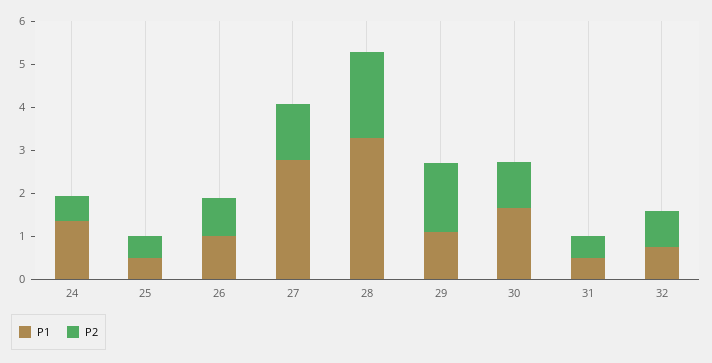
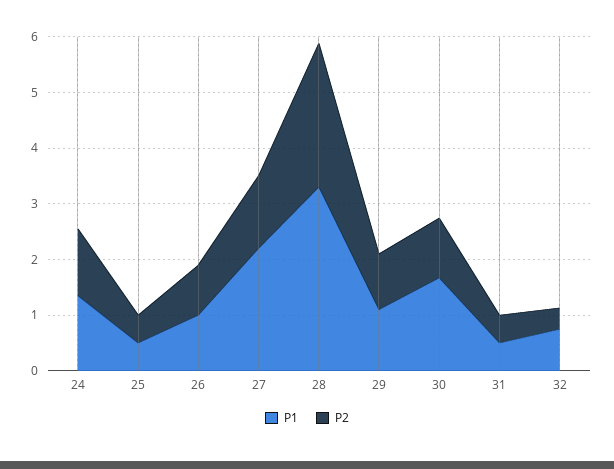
P2, 24: 0.6 -> 1.2
P1, 27: 2.8 -> 2.2
P2, 28: 2 -> 2.6
P2, 29: 1.6 -> 1
P2, 32: 0.8 -> 0.4

